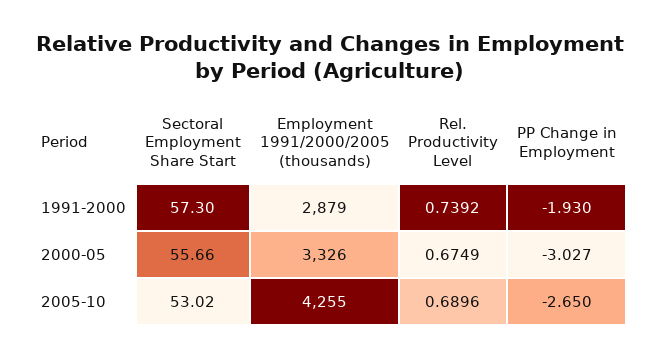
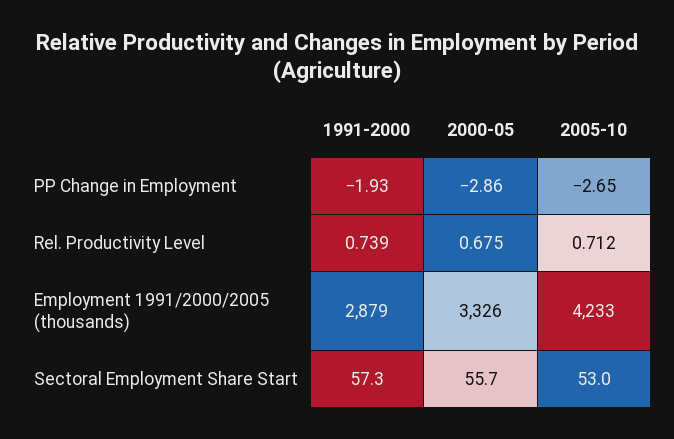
PP Change in Employment, 2000-05: -3.027 -> -2.86
Employment 1991/2000/2005 (thousands), 2005-10: 4255 -> 4233
Rel. Productivity Level, 2005-10: 0.6896 -> 0.712

